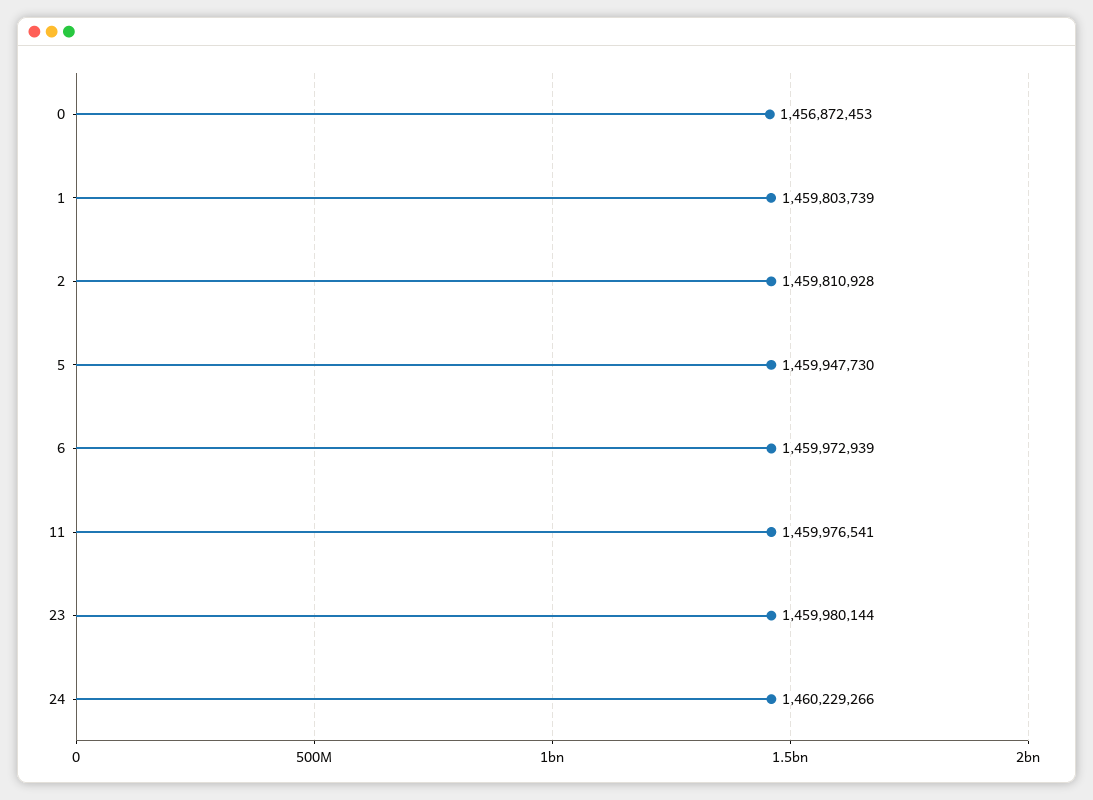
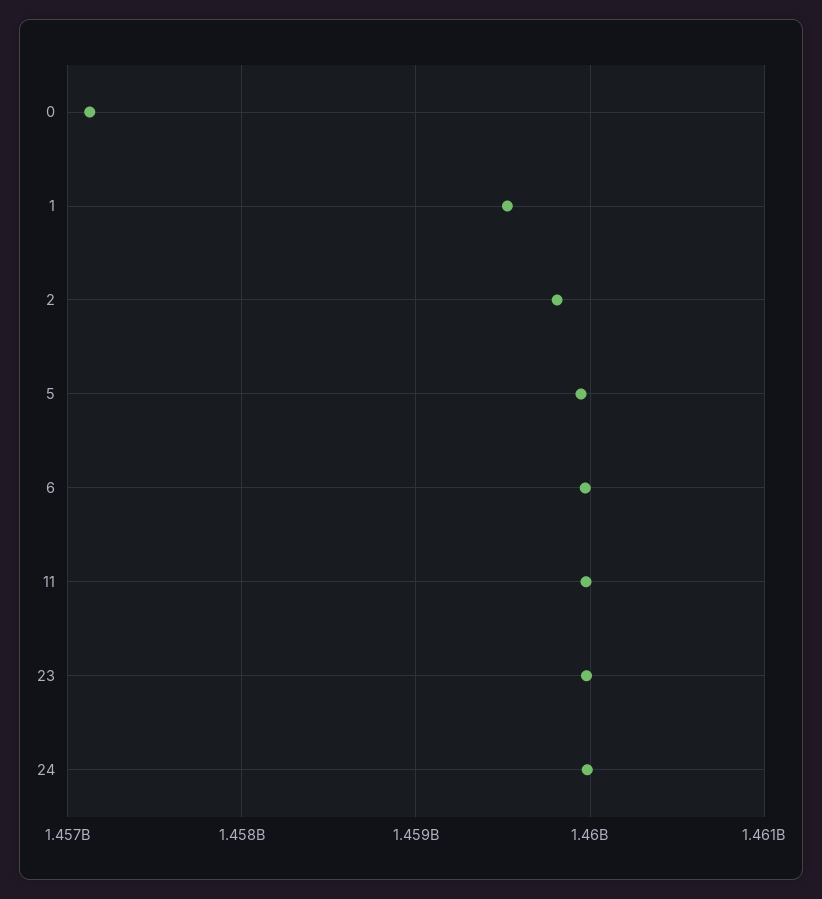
0: 1456872453 -> 1457100000
1: 1459803739 -> 1459500000
24: 1460229266 -> 1460000000

